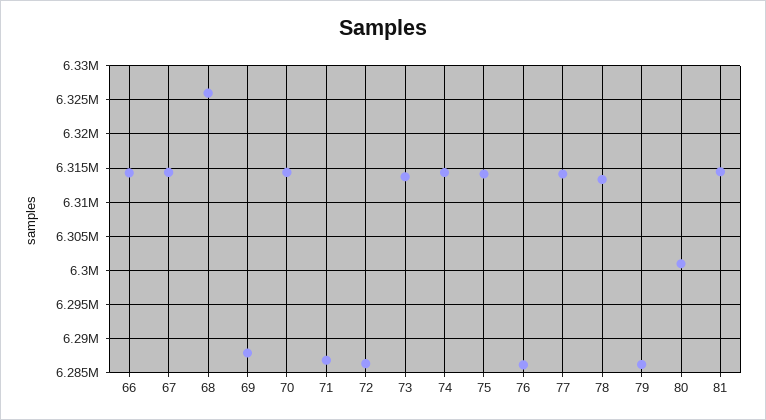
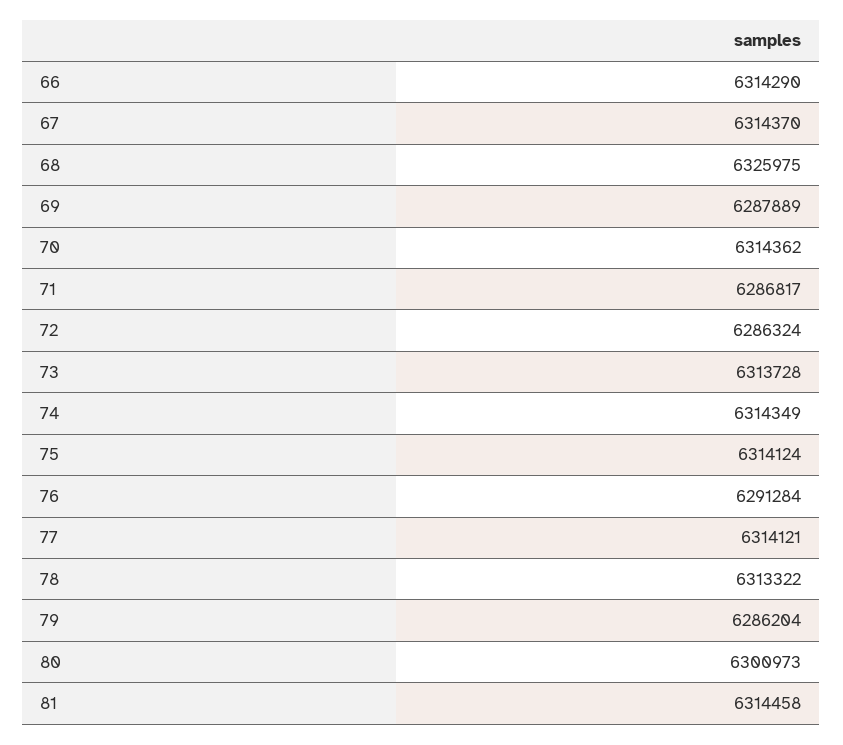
76: 6286000 -> 6291284

